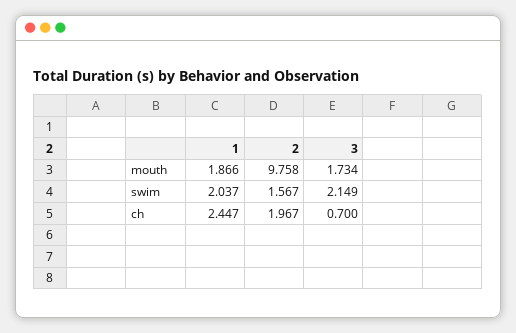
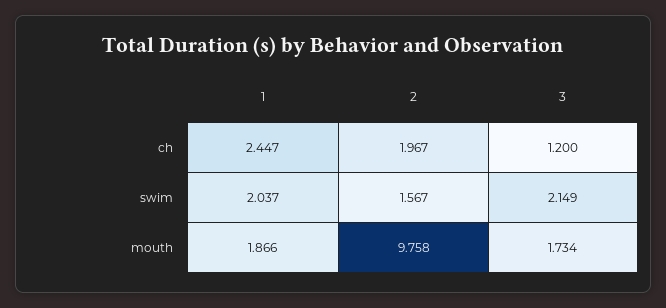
3, ch: 0.7 -> 1.2

